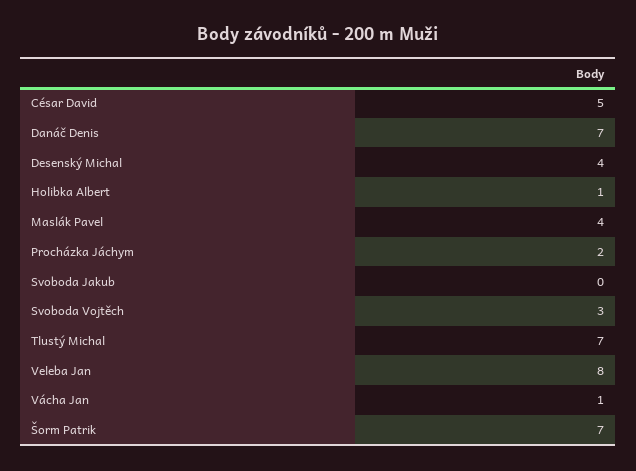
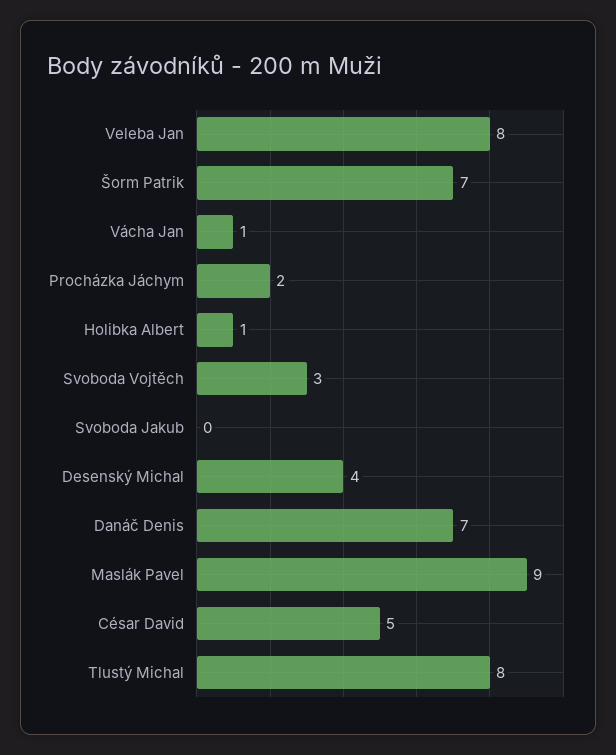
Maslák Pavel: 4 -> 9
Tlustý Michal: 7 -> 8

